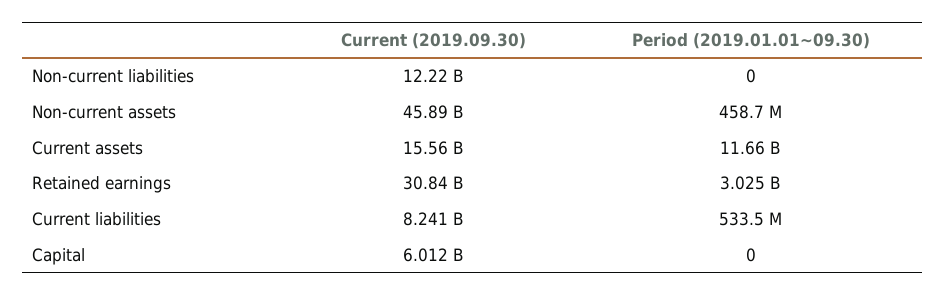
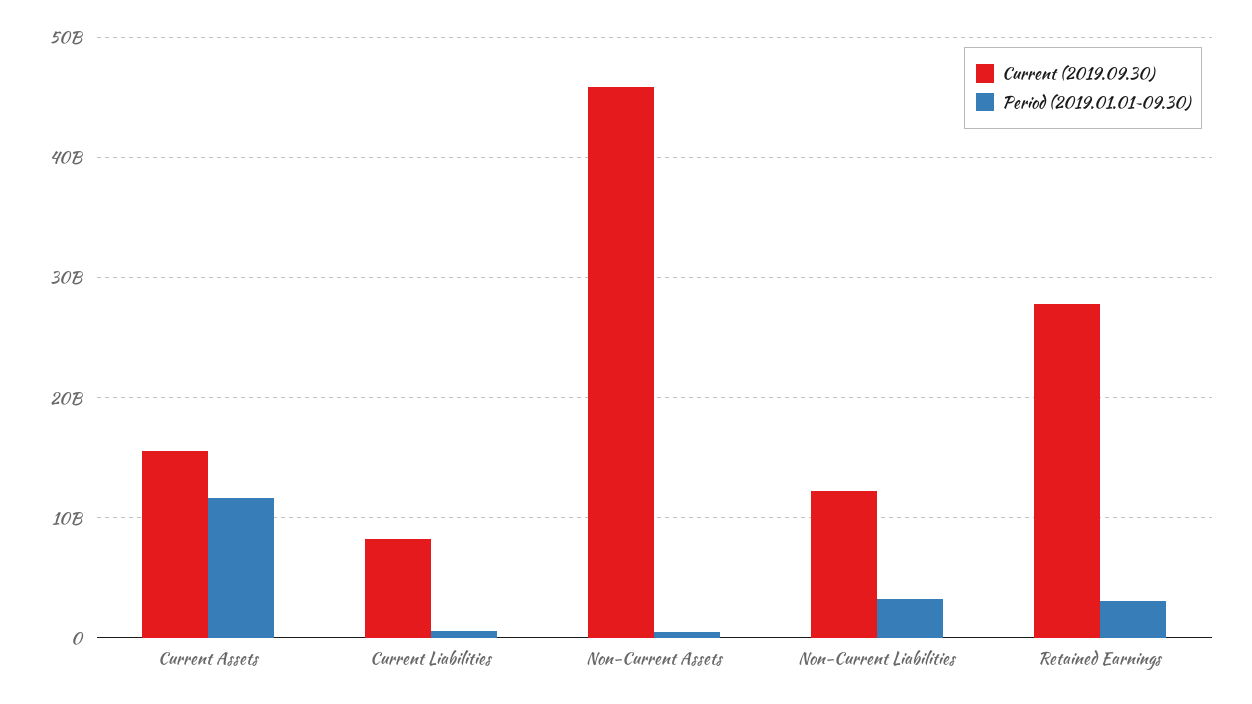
Period (2019.01.01~09.30), Non-current liabilities: 0 -> 3000000000
Current (2019.09.30), Retained earnings: 30840000000 -> 28000000000
Current (2019.09.30), Capital: 6012000000 -> none
Period (2019.01.01~09.30), Capital: 0 -> none

